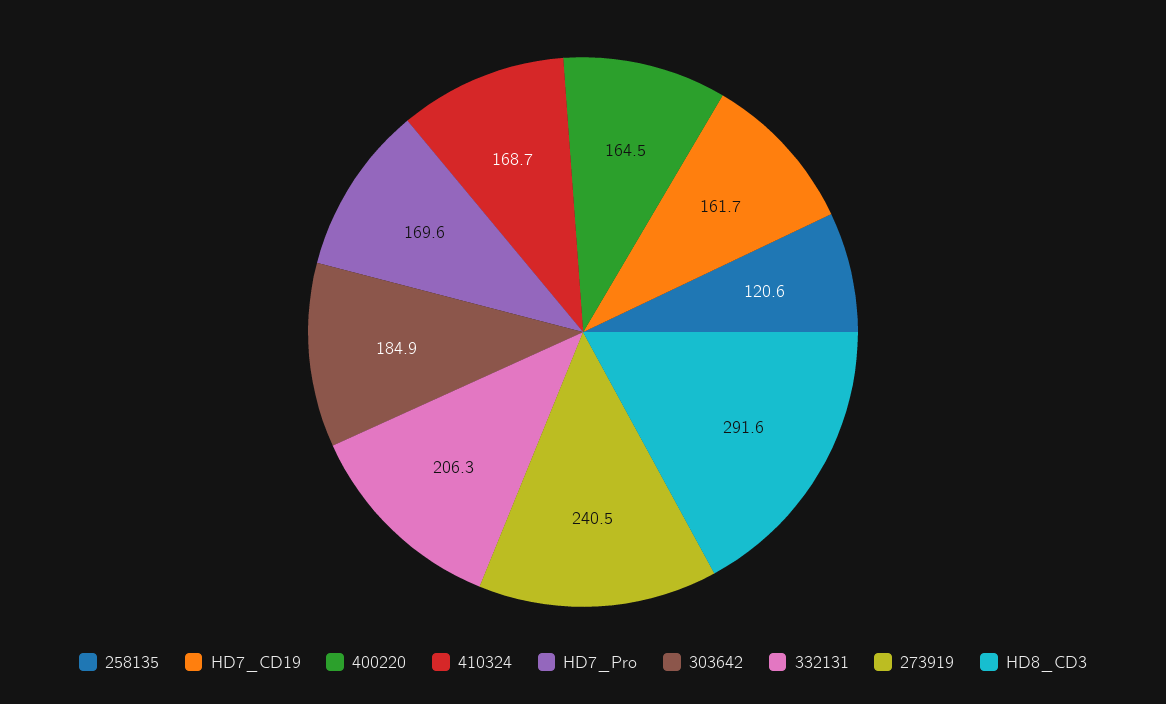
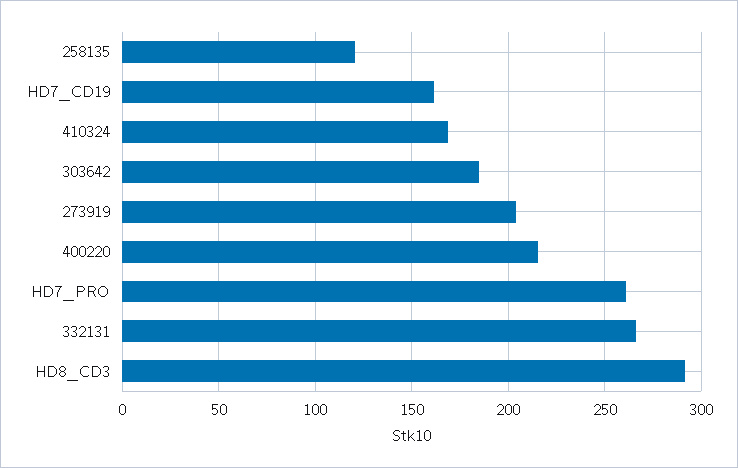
400220: 164.5 -> 215
HD7_Pro: 169.6 -> 260
332131: 206.3 -> 265
273919: 240.5 -> 205

